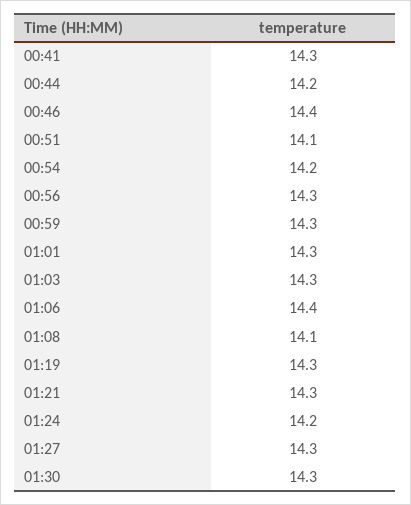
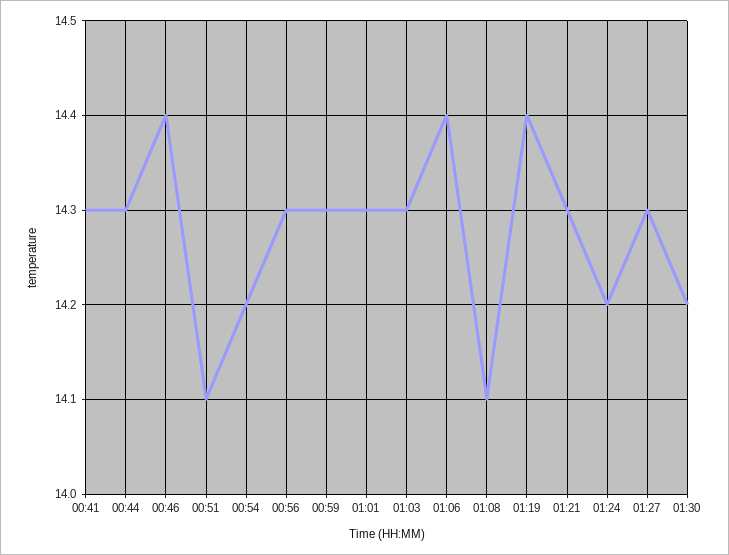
00:44: 14.2 -> 14.3
01:19: 14.3 -> 14.4
01:30: 14.3 -> 14.2

